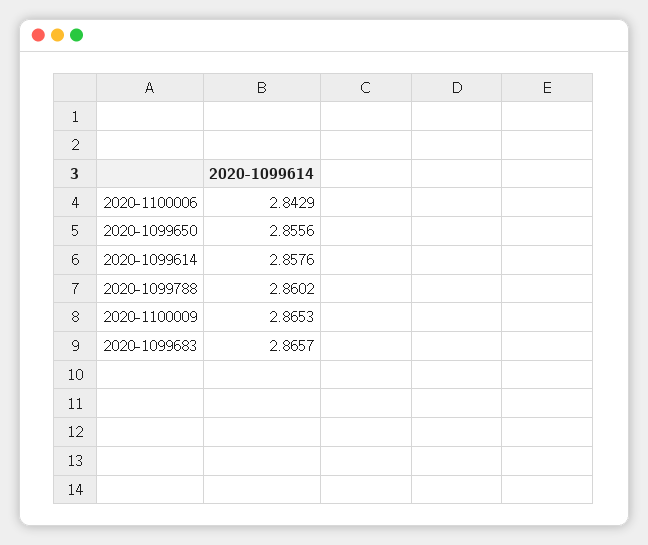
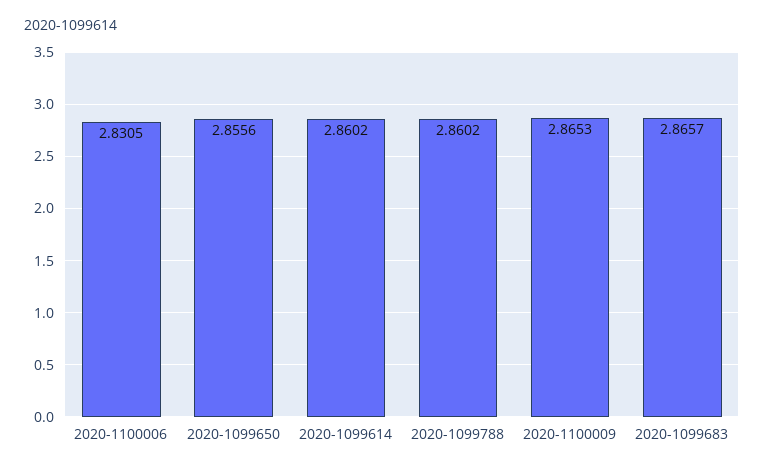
2020-1100006: 2.8429 -> 2.8305
2020-1099614: 2.8576 -> 2.8602

